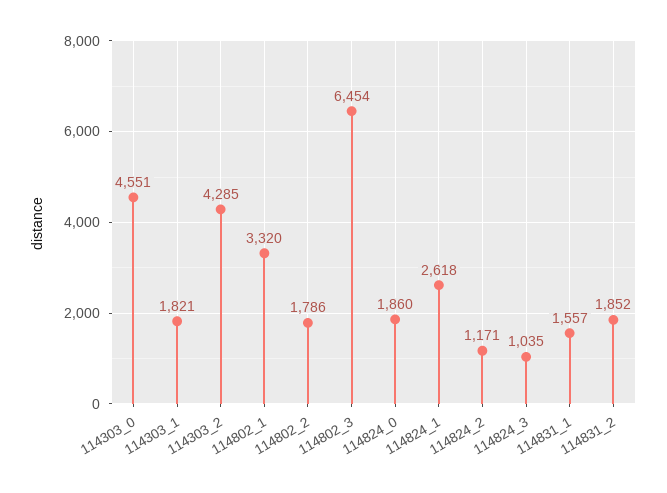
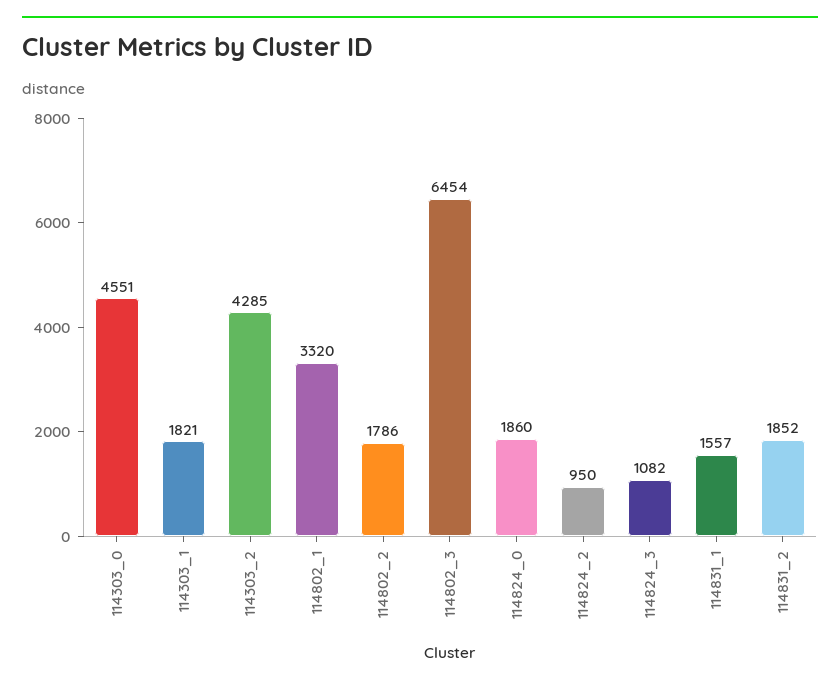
114824_1: 2618 -> none
114824_2: 1171 -> 950
114824_3: 1035 -> 1082

